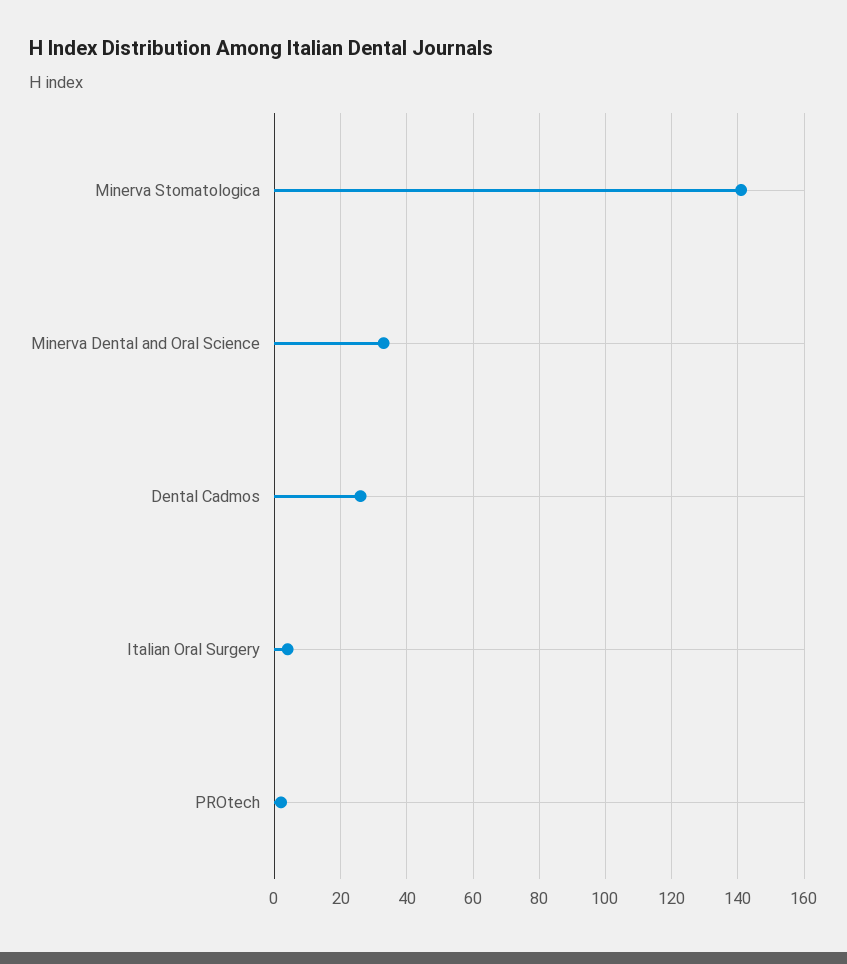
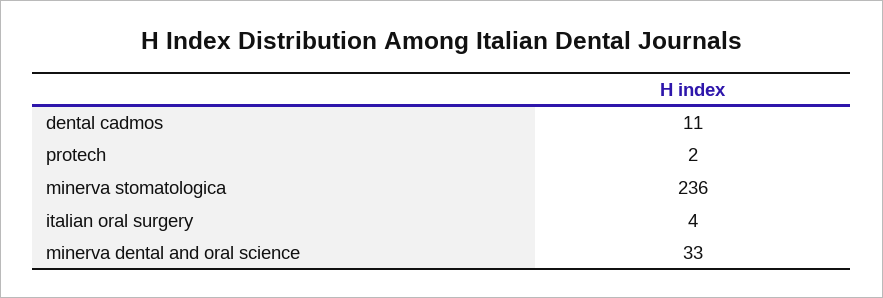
Minerva Stomatologica: 140 -> 236
Dental Cadmos: 25 -> 11

